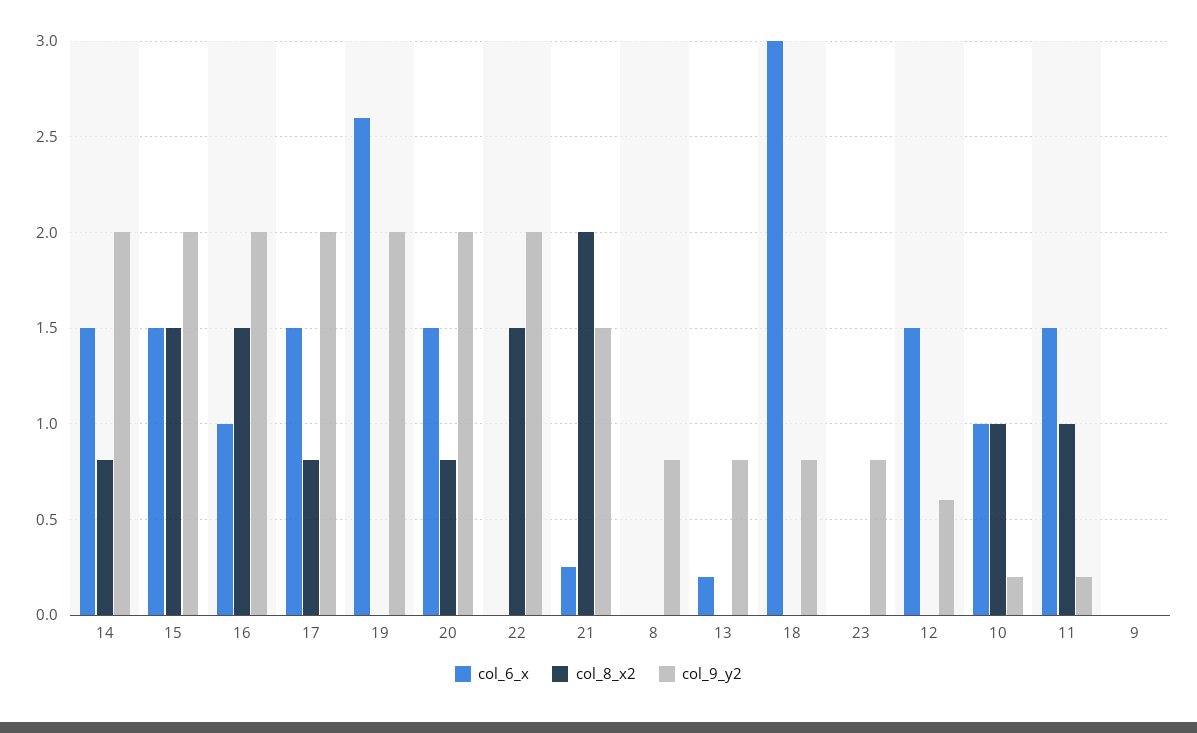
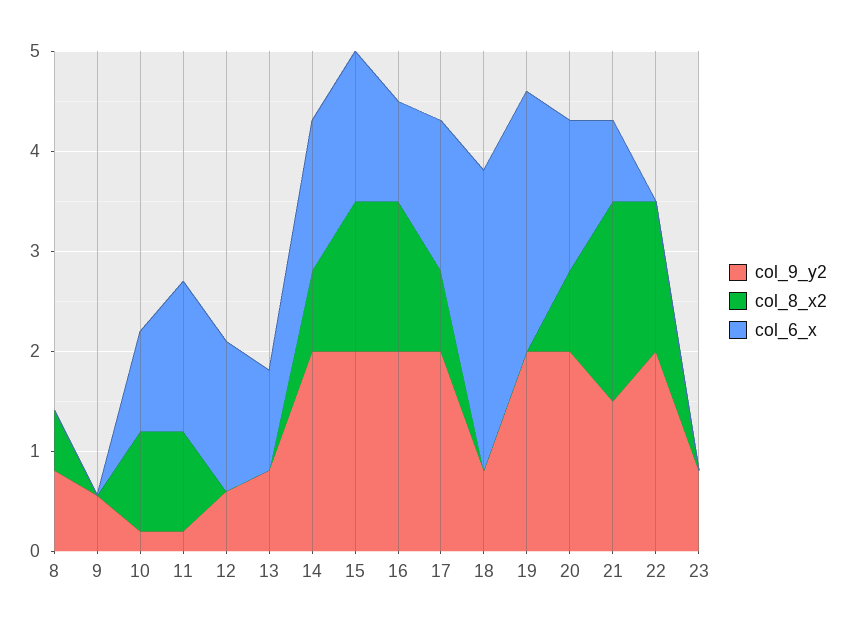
col_6_x, 21: 0.25 -> 0.8
col_8_x2, 8: 0 -> 0.6
col_6_x, 13: 0.2 -> 1
col_9_y2, 9: 0 -> 0.6

